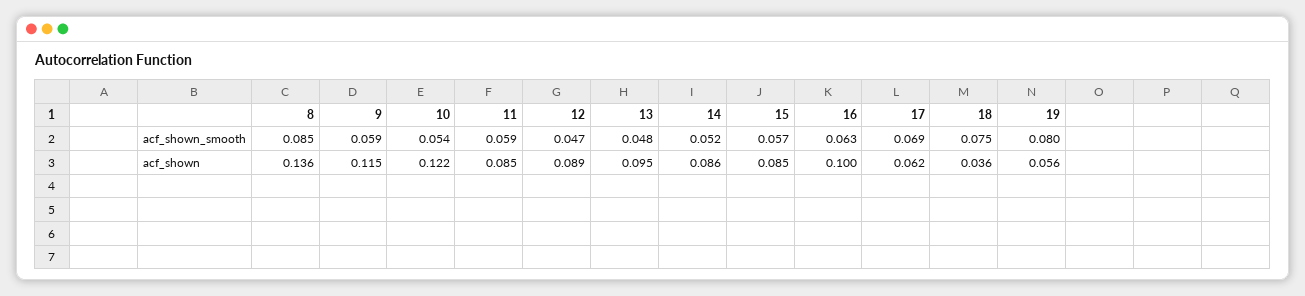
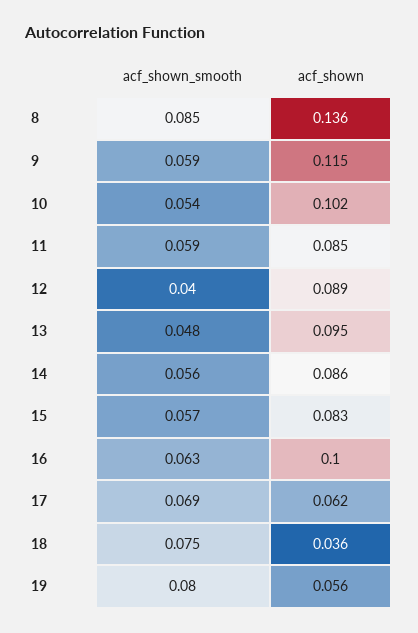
12, acf_shown_smooth: 0.047 -> 0.04
14, acf_shown_smooth: 0.052 -> 0.056
10, acf_shown: 0.122 -> 0.102
15, acf_shown: 0.085 -> 0.083

